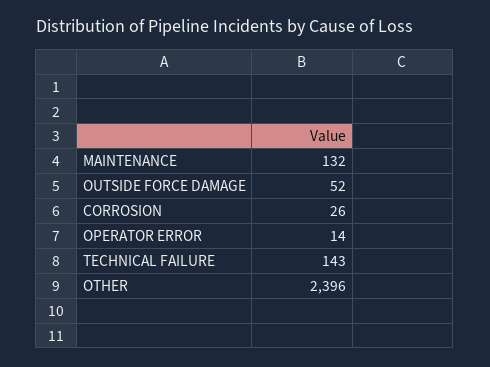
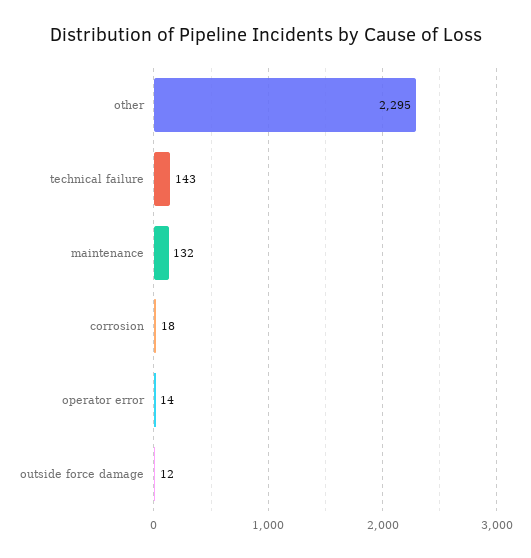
OUTSIDE FORCE DAMAGE: 52 -> 12
CORROSION: 26 -> 18
OTHER: 2396 -> 2295

